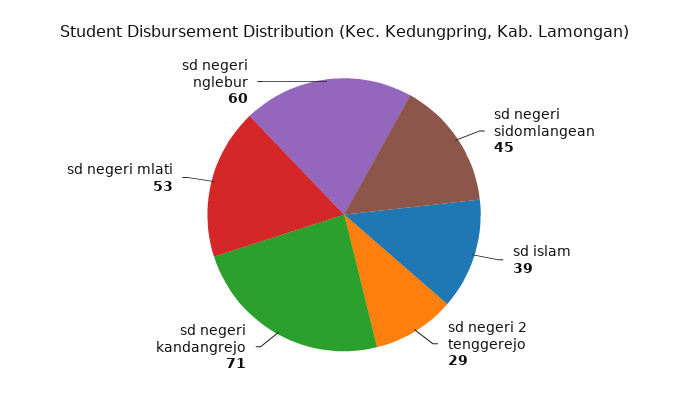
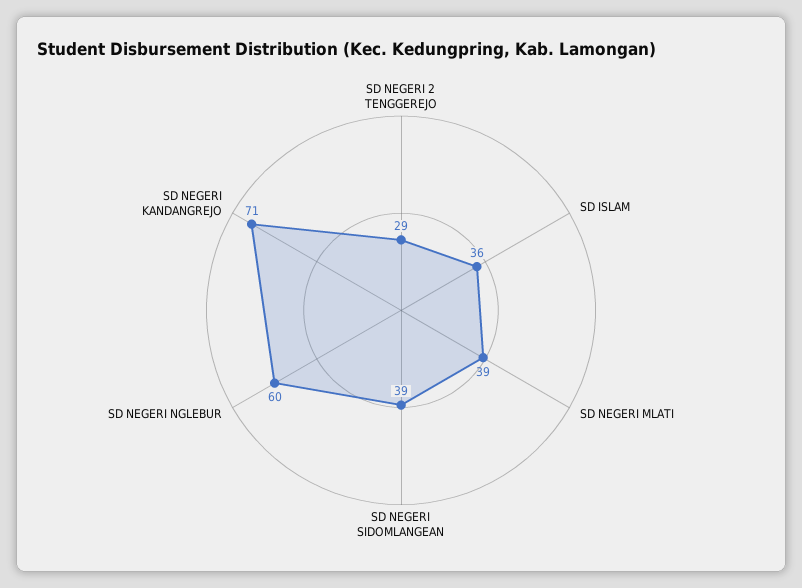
sd negeri sidomlangean: 45 -> 39
sd islam: 39 -> 36
sd negeri mlati: 53 -> 39

